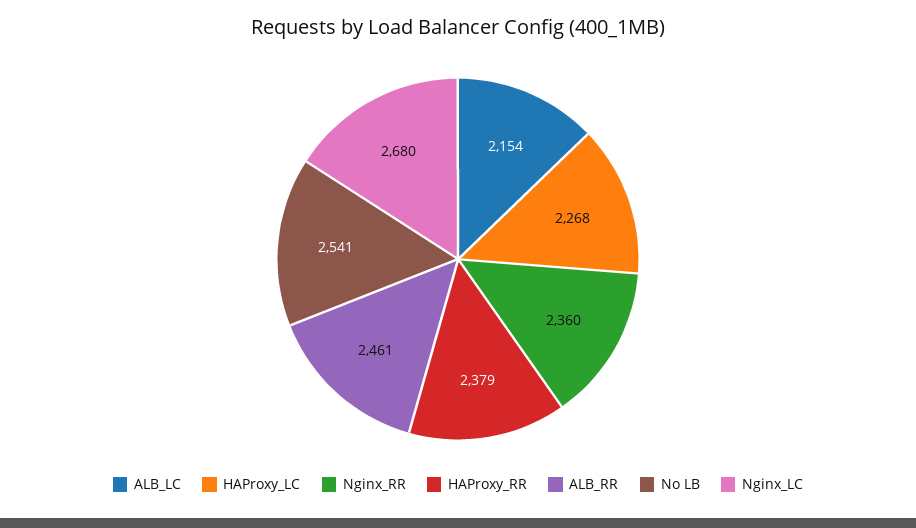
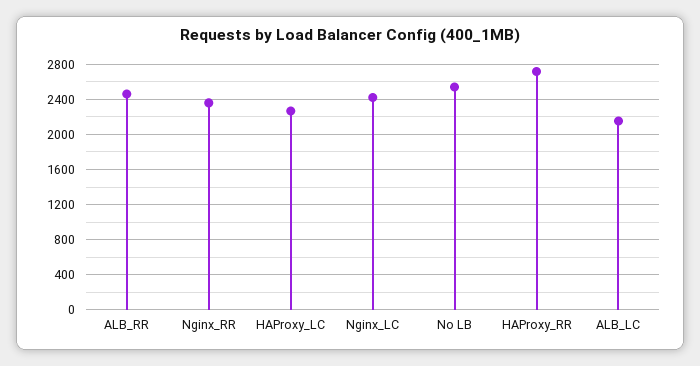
HAProxy_RR: 2379 -> 2700
Nginx_LC: 2680 -> 2400

